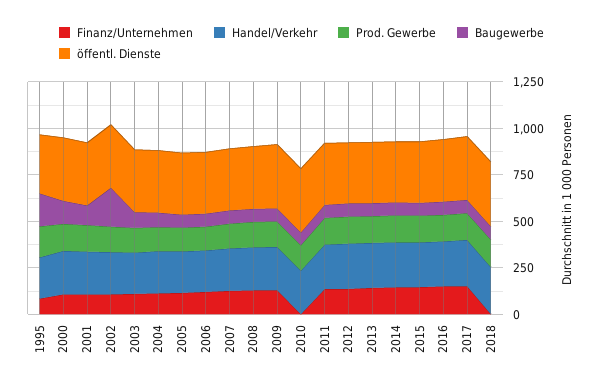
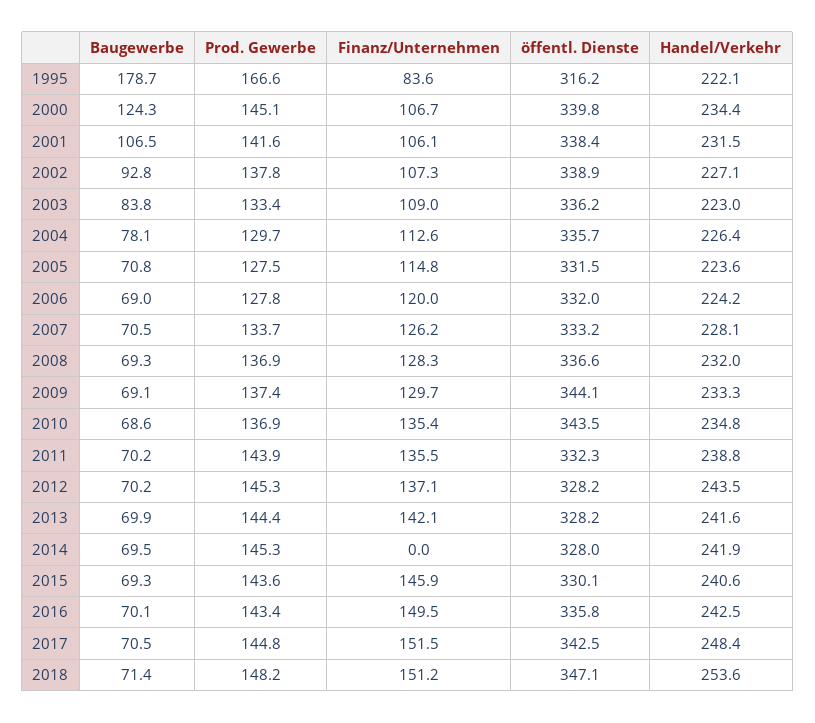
Baugewerbe, 2002: 200 -> 92.8
Finanz/Unternehmen, 2010: 0 -> 135.4
Finanz/Unternehmen, 2014: 150 -> 0
Finanz/Unternehmen, 2018: 0 -> 151.2

